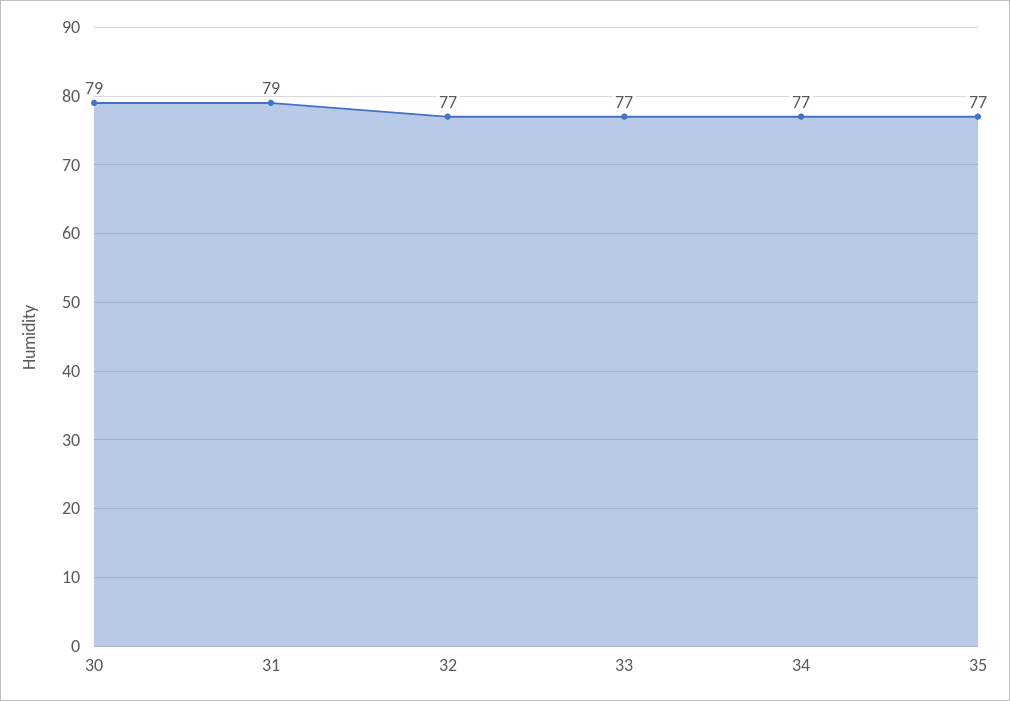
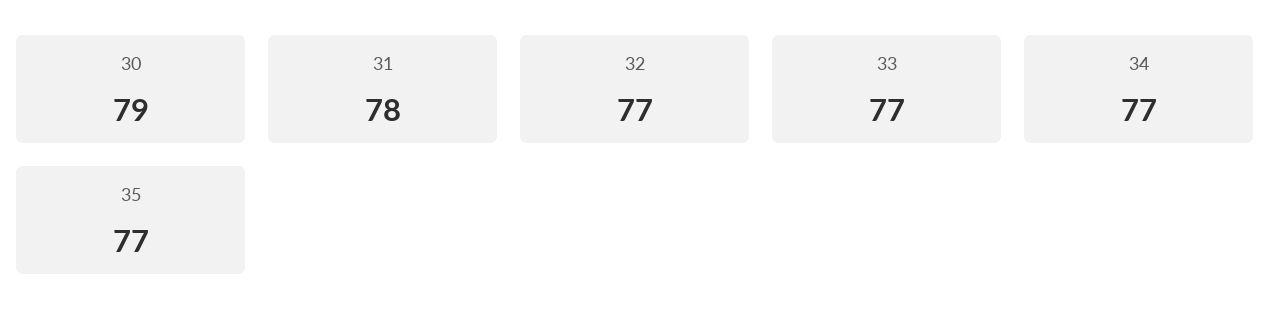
31: 79 -> 78

